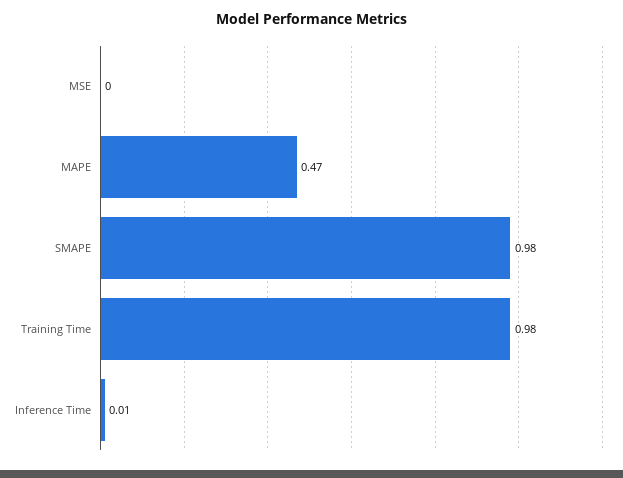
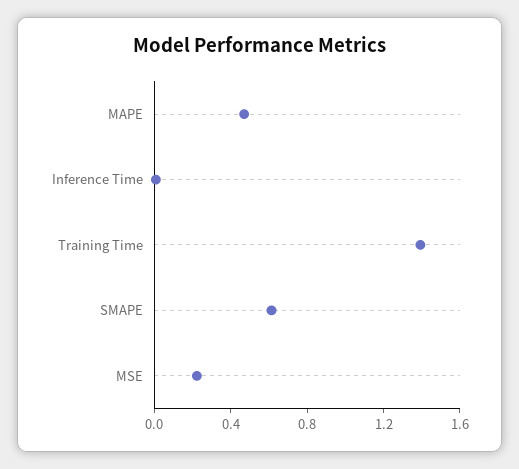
MSE: 0 -> 0.2
SMAPE: 0.98 -> 0.6
Training Time: 0.98 -> 1.4

